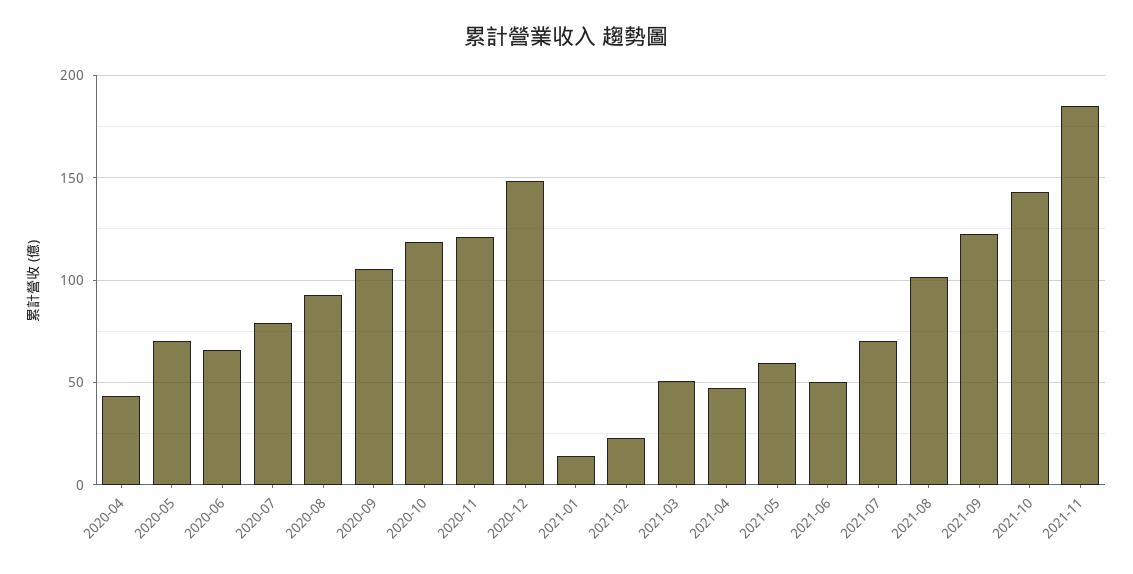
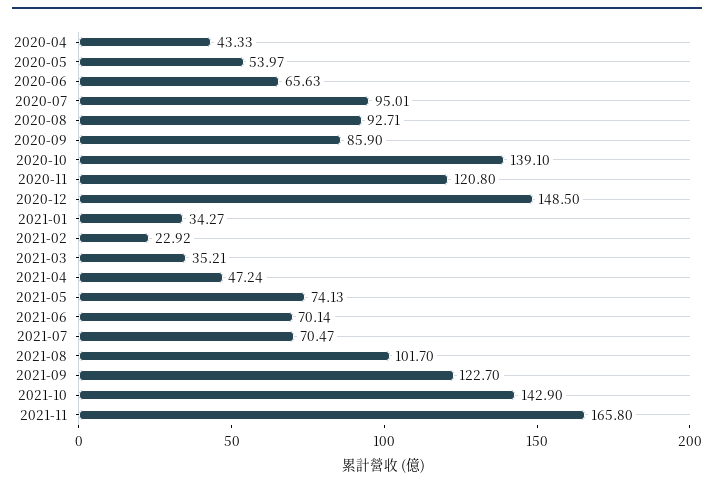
2020-05: 70 -> 53.97
2020-07: 80 -> 95.01
2020-09: 105 -> 85.9
2020-10: 120 -> 139.1
2021-01: 15 -> 34.27
2021-03: 50 -> 35.21
2021-05: 60 -> 74.13
2021-06: 50 -> 70.14
2021-11: 185 -> 165.8

